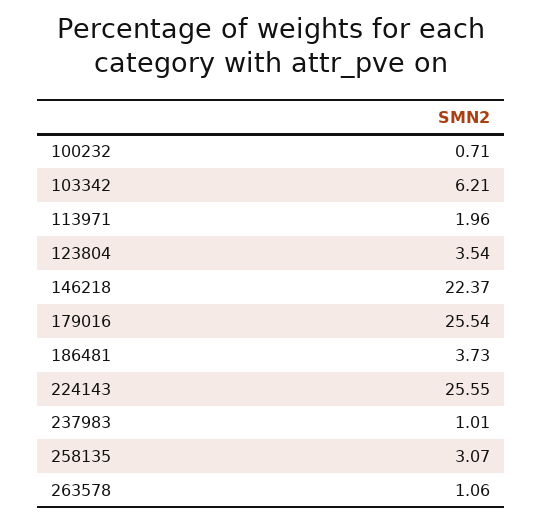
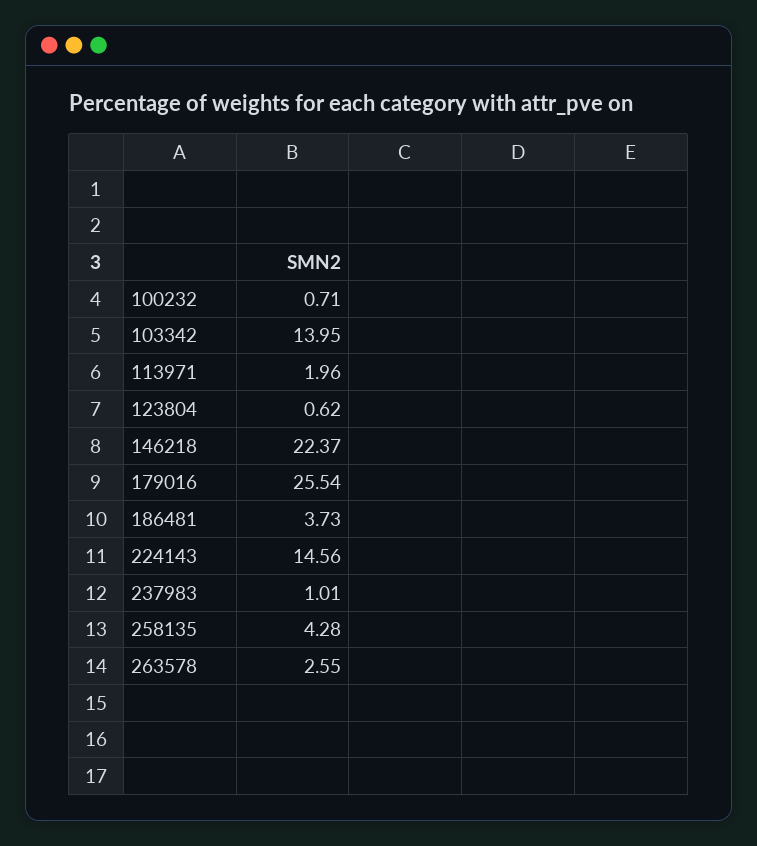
103342: 6.21 -> 13.95
123804: 3.54 -> 0.62
224143: 25.55 -> 14.56
258135: 3.07 -> 4.28
263578: 1.06 -> 2.55

